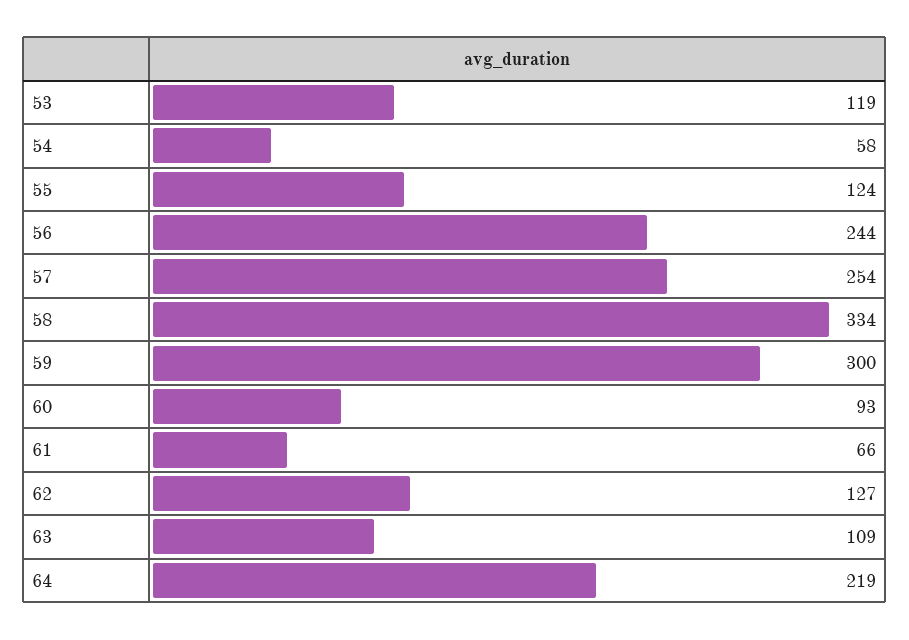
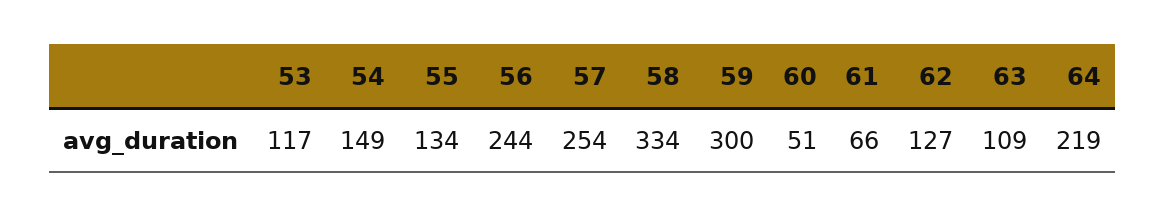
53: 119 -> 117
54: 58 -> 149
55: 124 -> 134
60: 93 -> 51

